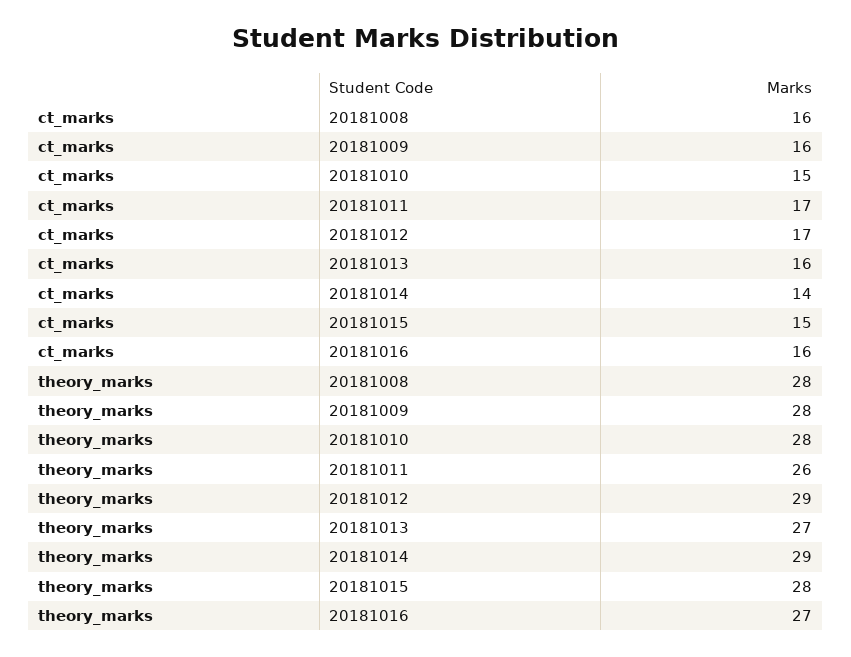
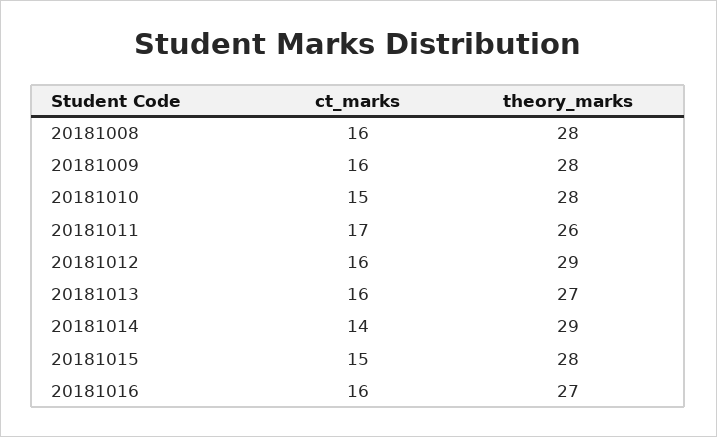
ct_marks, 20181012: 17 -> 16

